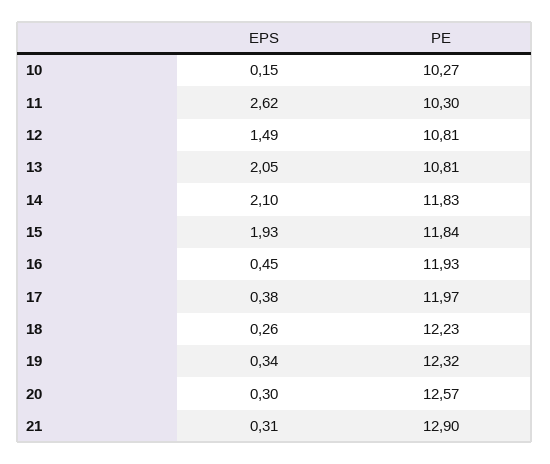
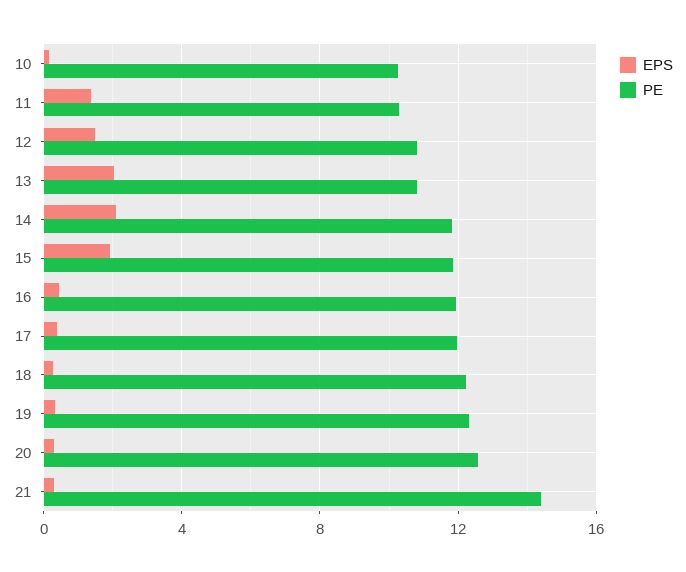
EPS, 11: 2.62 -> 1.5
PE, 21: 12.9 -> 14.5

